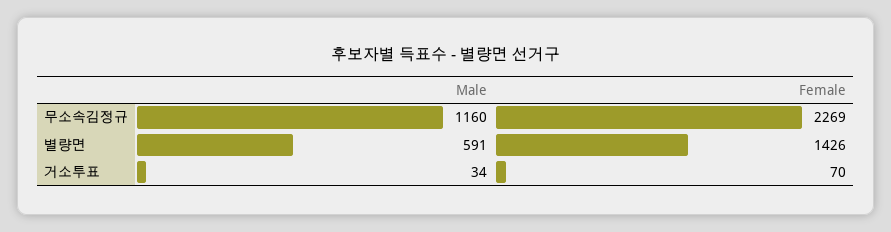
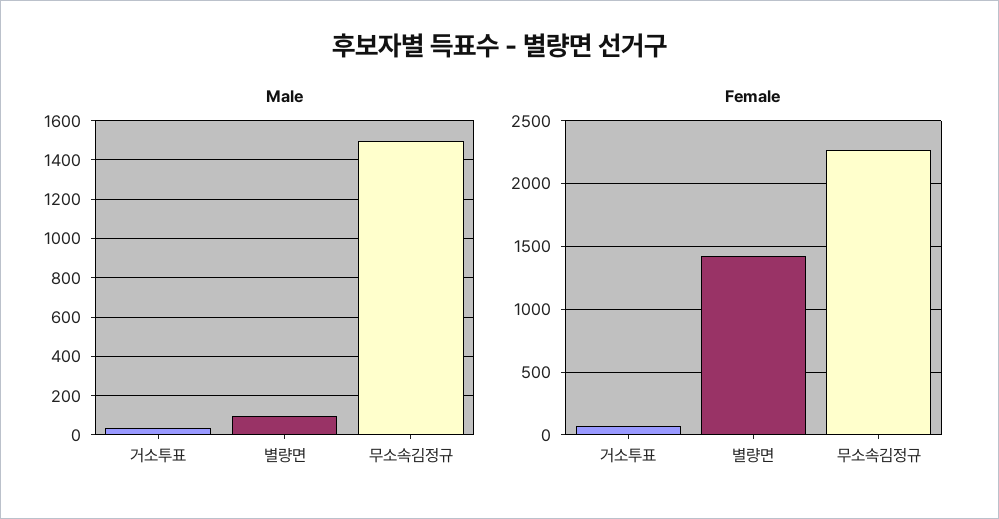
Male, 무소속김정규: 1160 -> 1500
Male, 별량면: 591 -> 100

